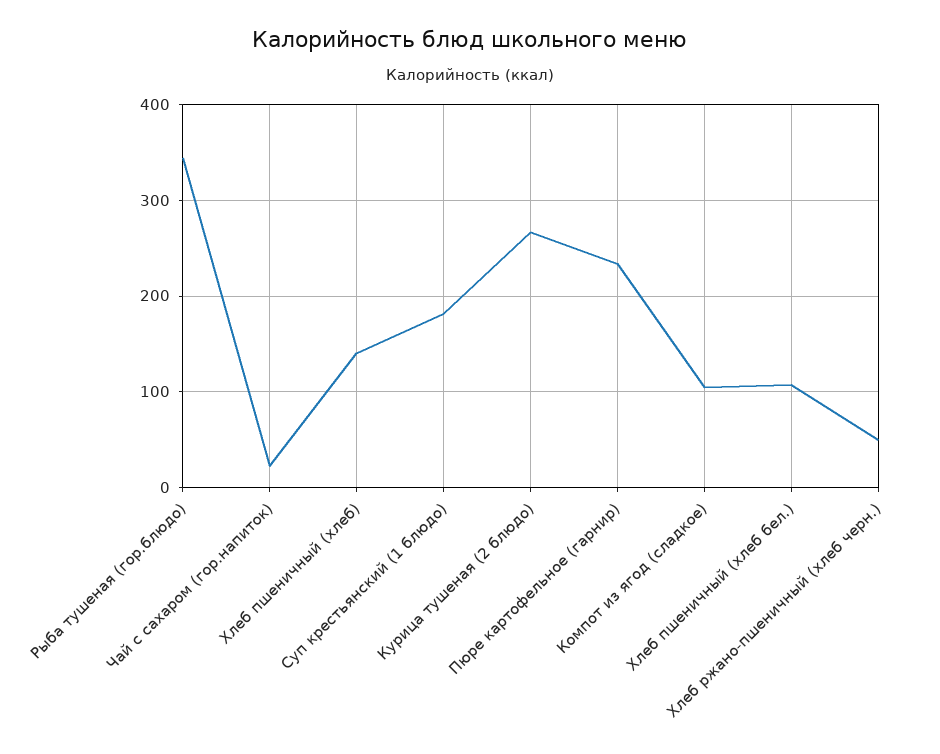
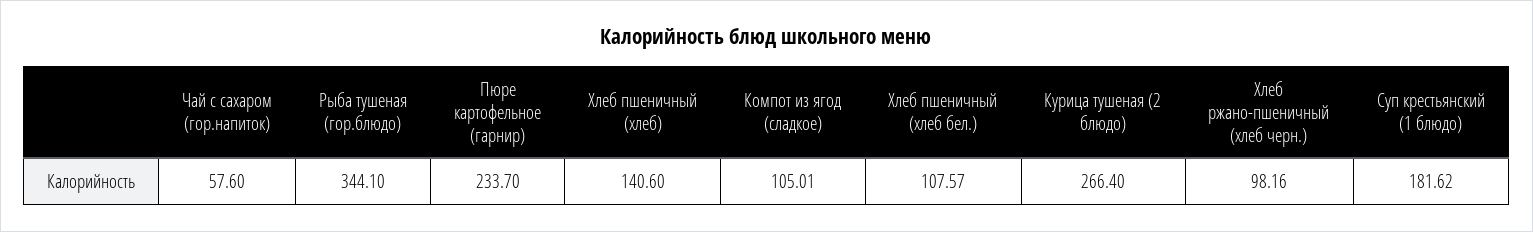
Чай с сахаром (гор.напиток): 20 -> 57.6
Хлеб ржано-пшеничный (хлеб черн.): 50 -> 98.16

